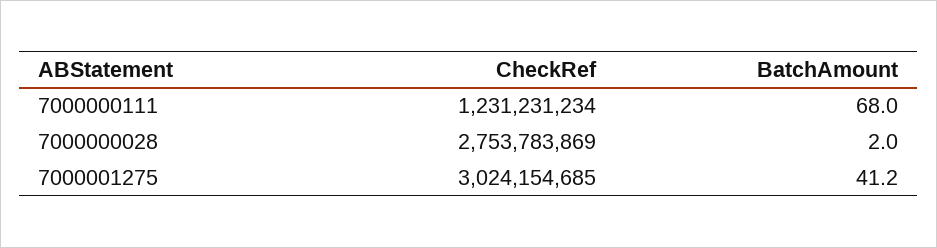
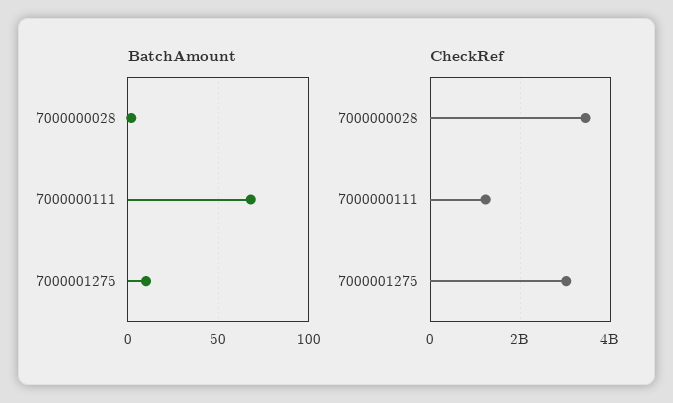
CheckRef, 7000000028: 2753783869 -> 3400000000
BatchAmount, 7000001275: 41.2 -> 10

